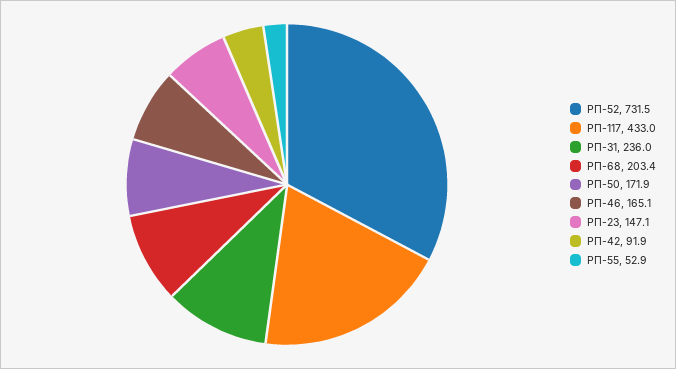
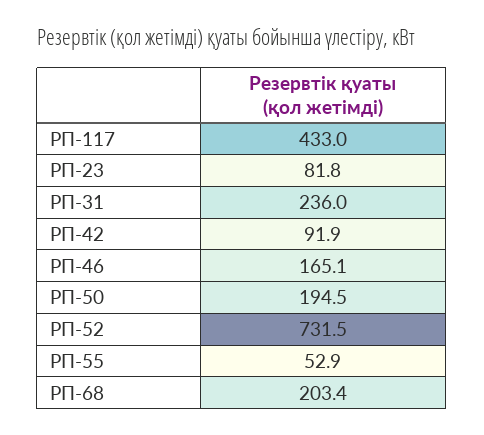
РП-50: 171.9 -> 194.5
РП-23: 147.1 -> 81.8

